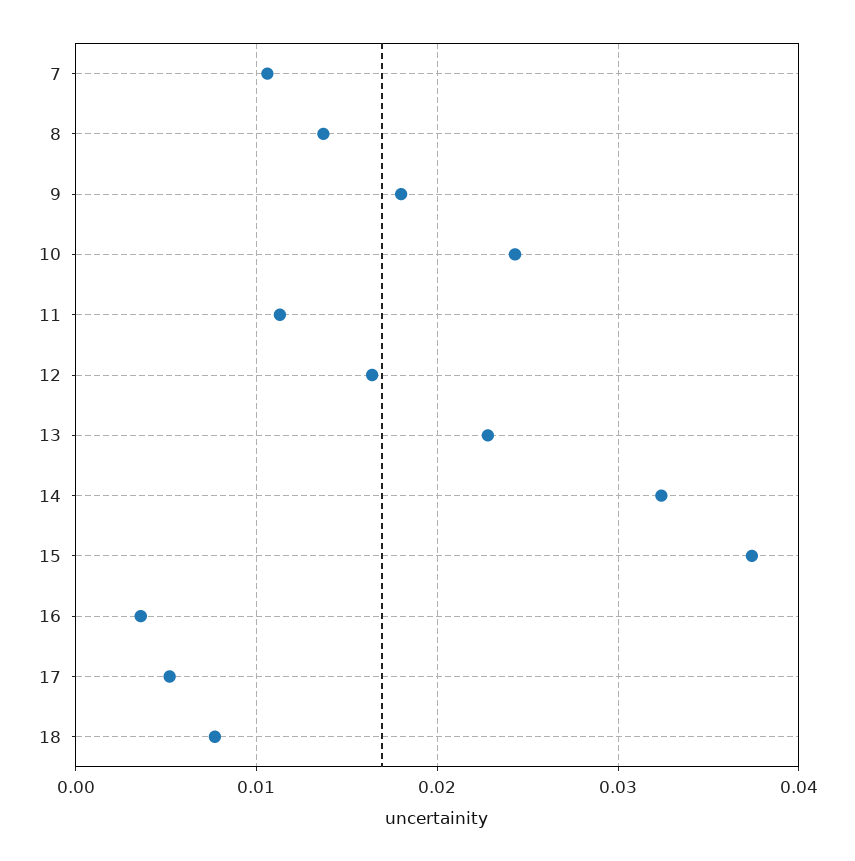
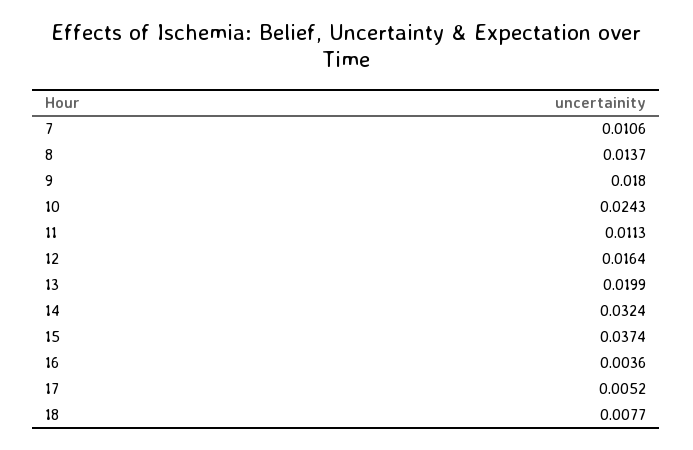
13: 0.023 -> 0.0199

